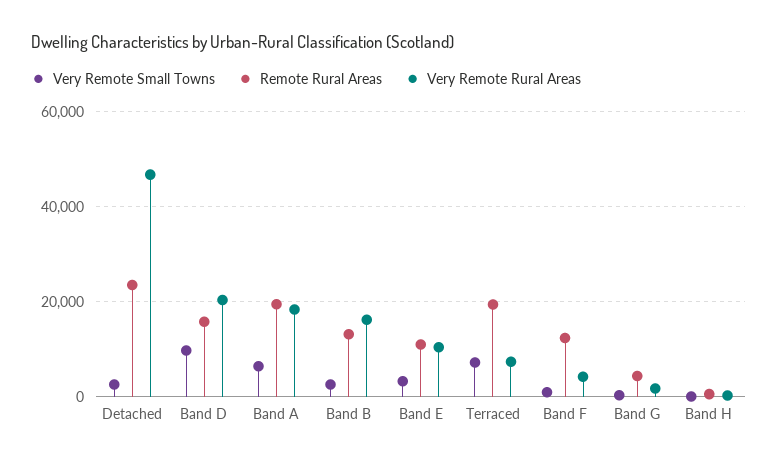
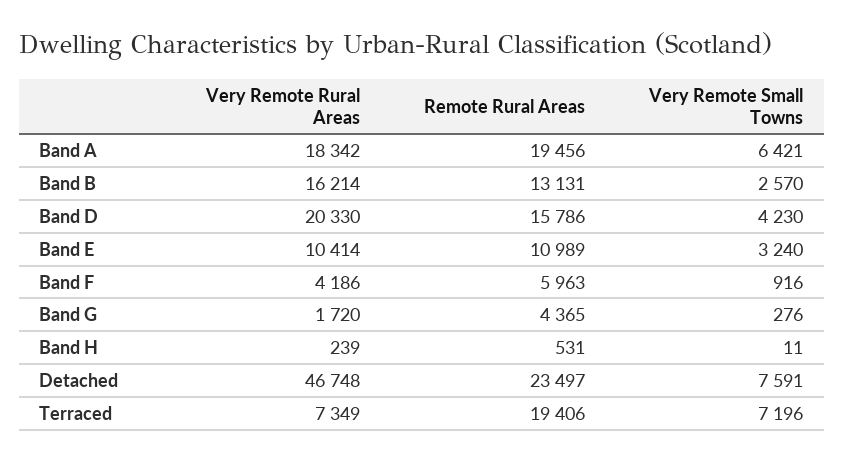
Very Remote Small Towns, Detached: 2000 -> 7591
Very Remote Small Towns, Band D: 10000 -> 4230
Remote Rural Areas, Band F: 12000 -> 5963

